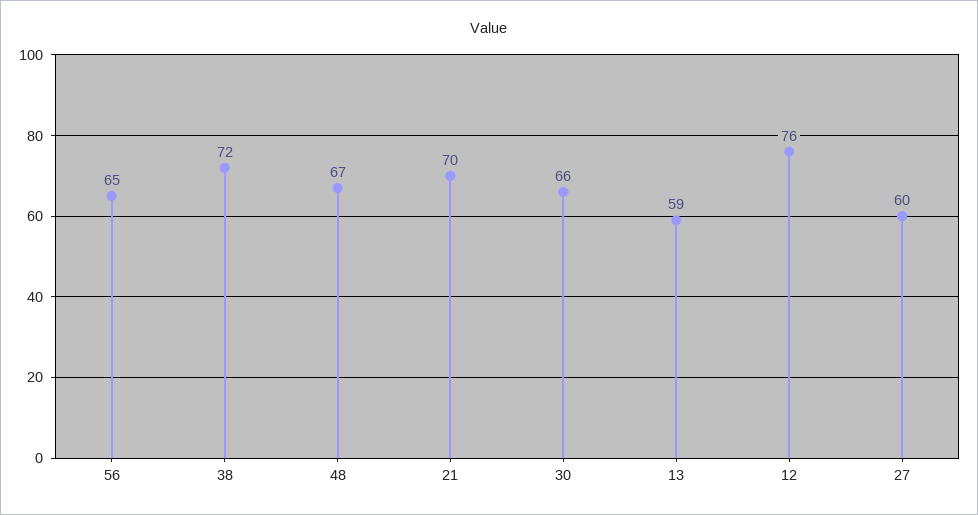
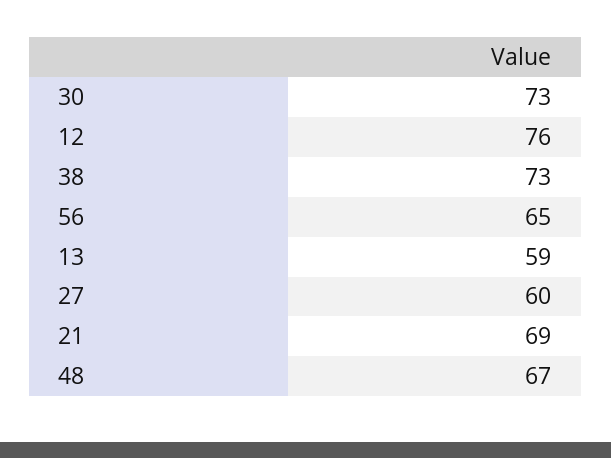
38: 72 -> 73
21: 70 -> 69
30: 66 -> 73

